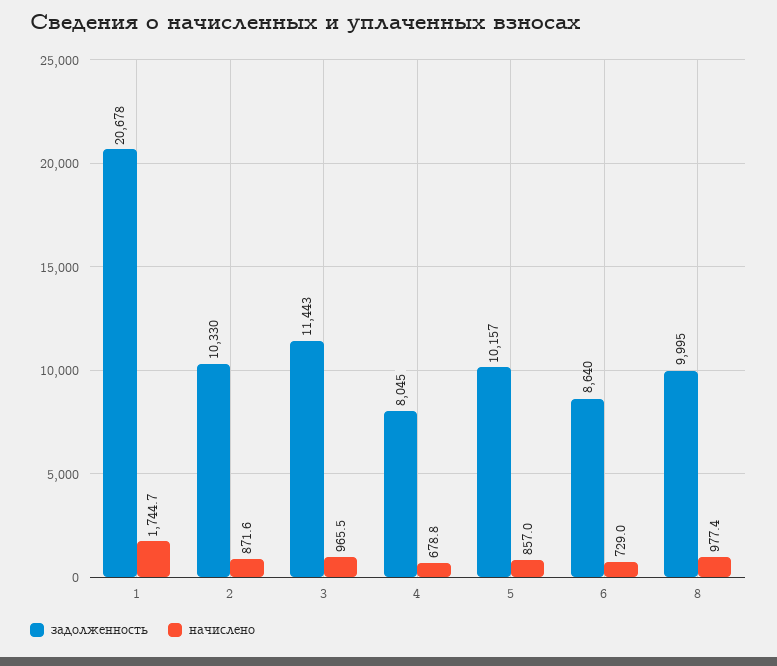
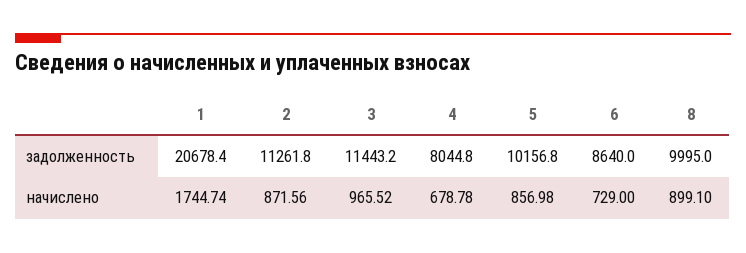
задолженность, 2: 10330 -> 11261.8
начислено, 8: 977.4 -> 899.1

